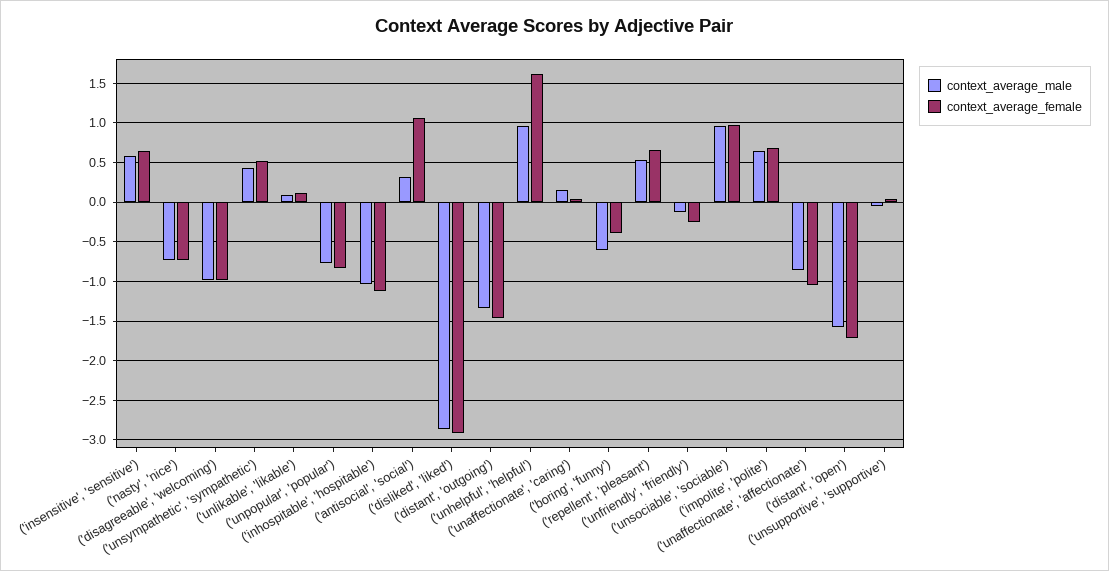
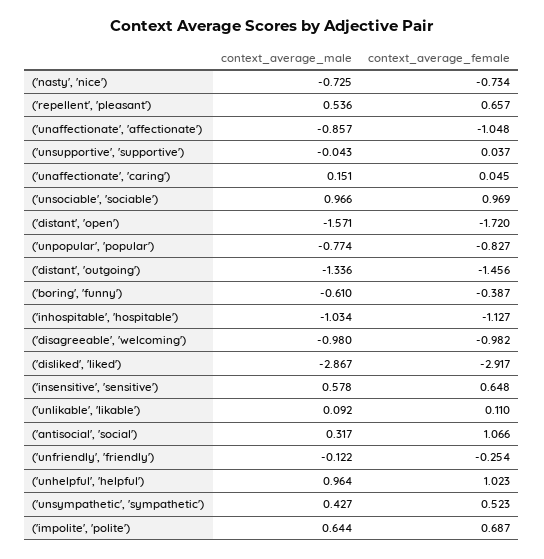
context_average_female, ('unhelpful', 'helpful'): 1.6 -> 1.023

